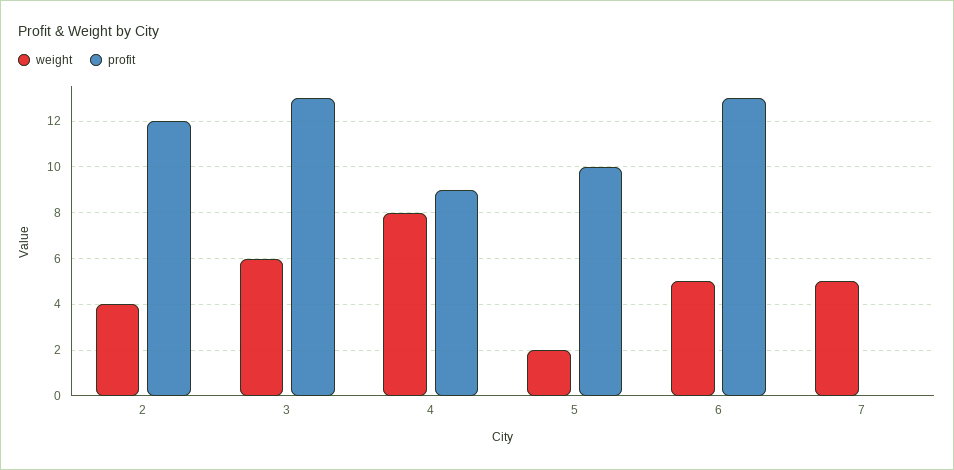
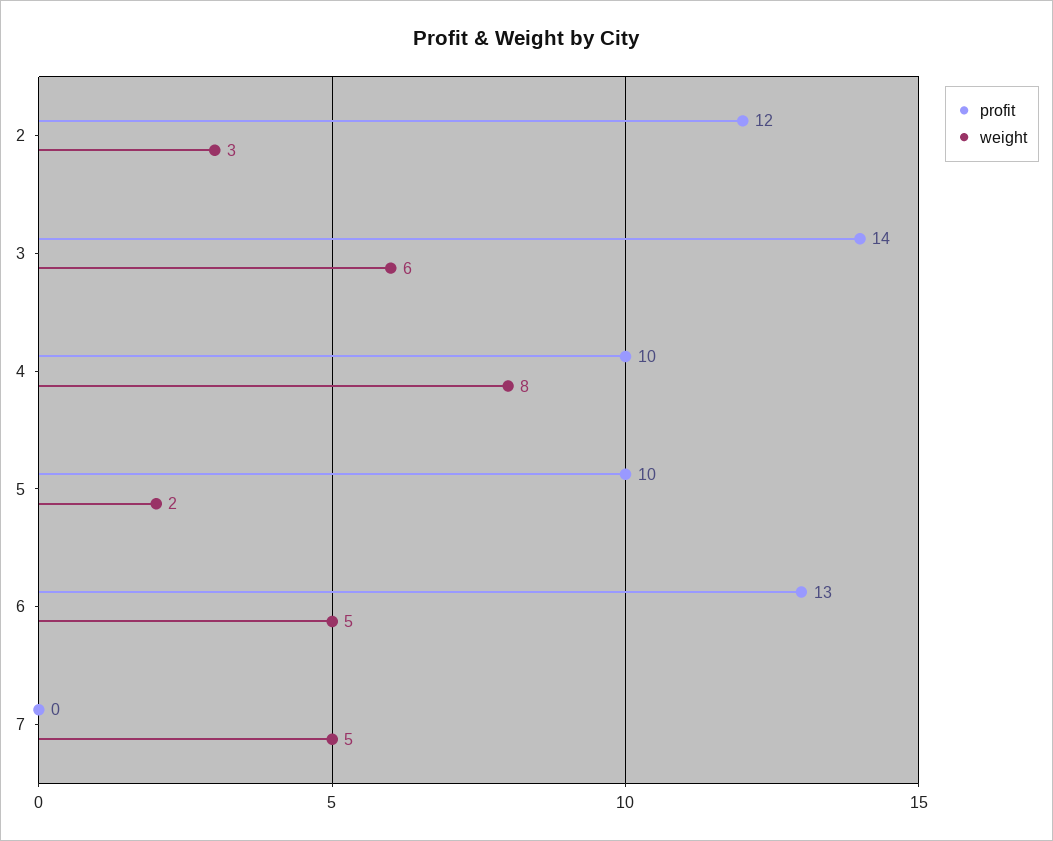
weight, 2: 4 -> 3
profit, 3: 13 -> 14
profit, 4: 9 -> 10

